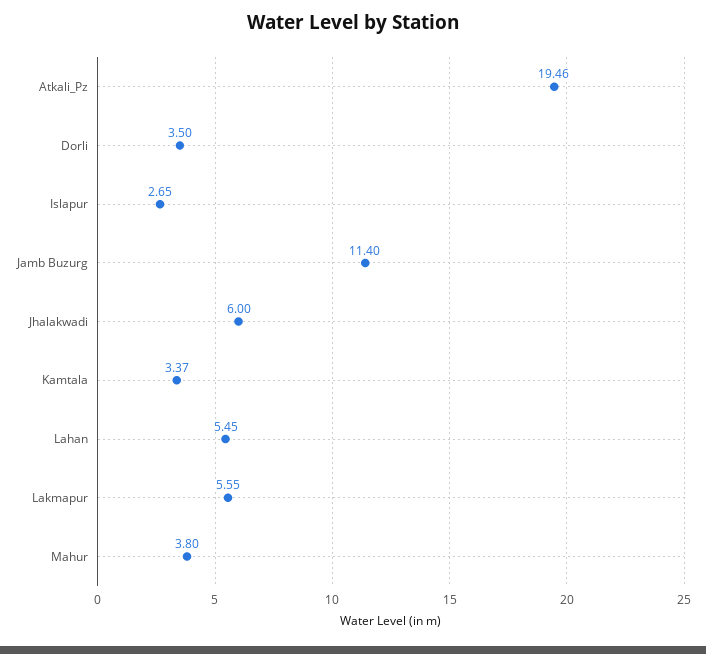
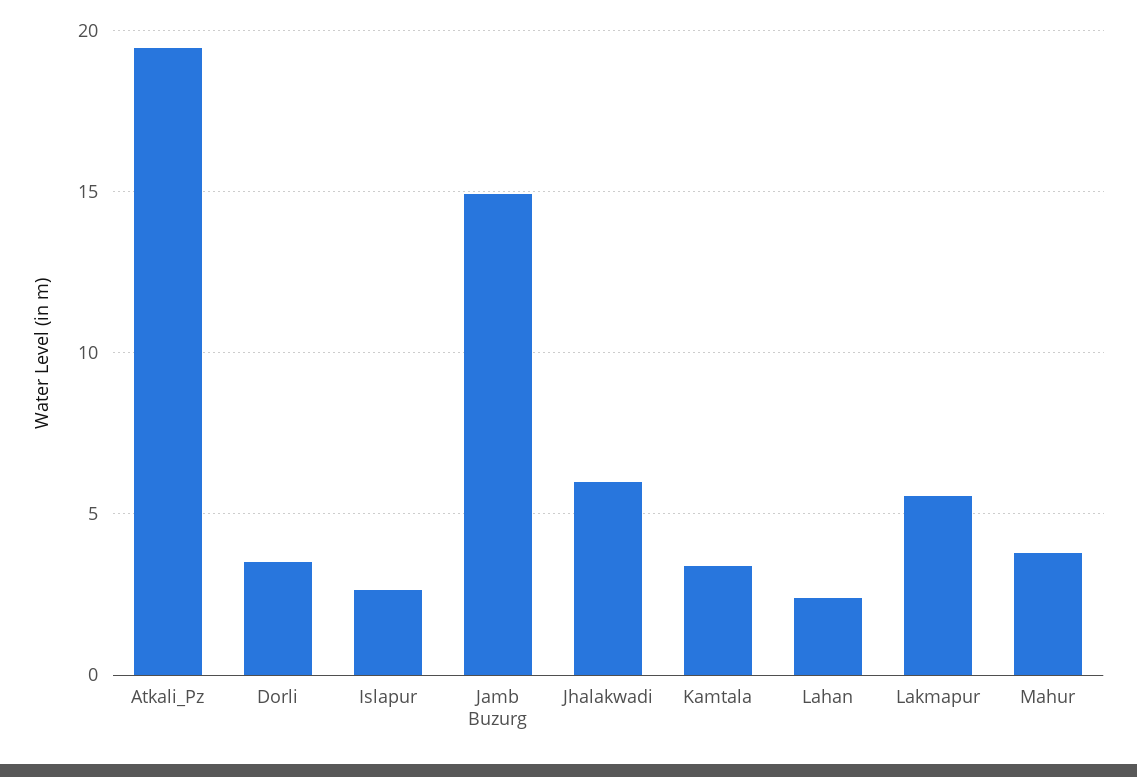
Jamb Buzurg: 11.4 -> 15
Lahan: 5.45 -> 2.5

